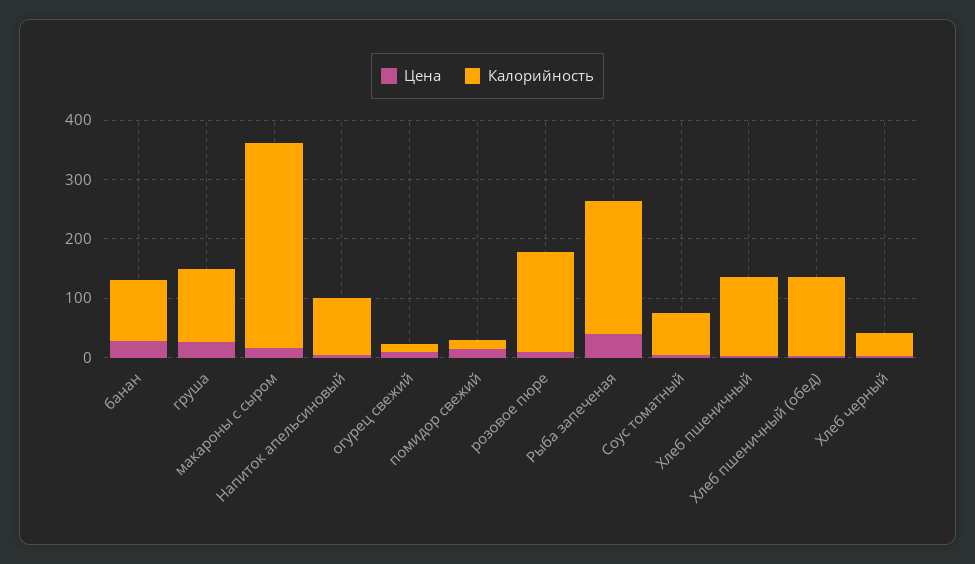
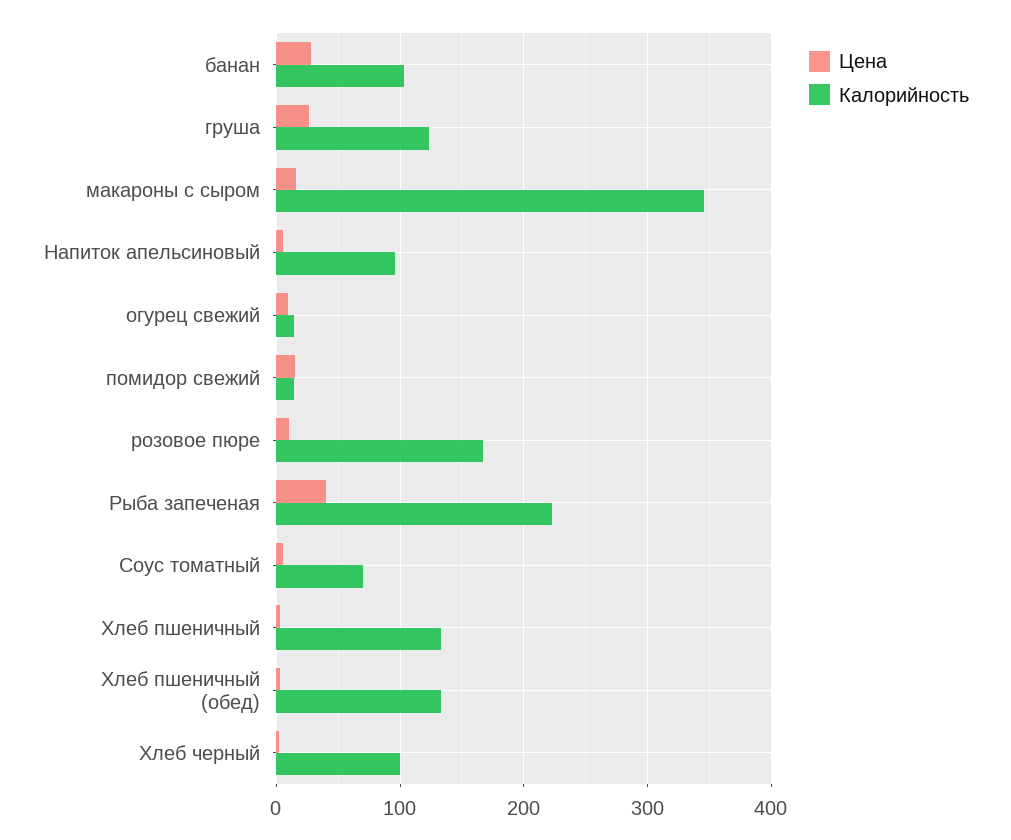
Калорийность, Хлеб черный: 40 -> 100

